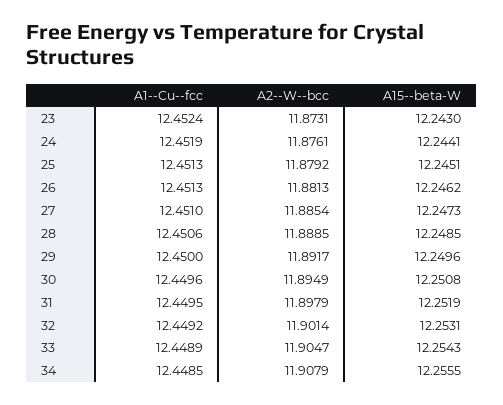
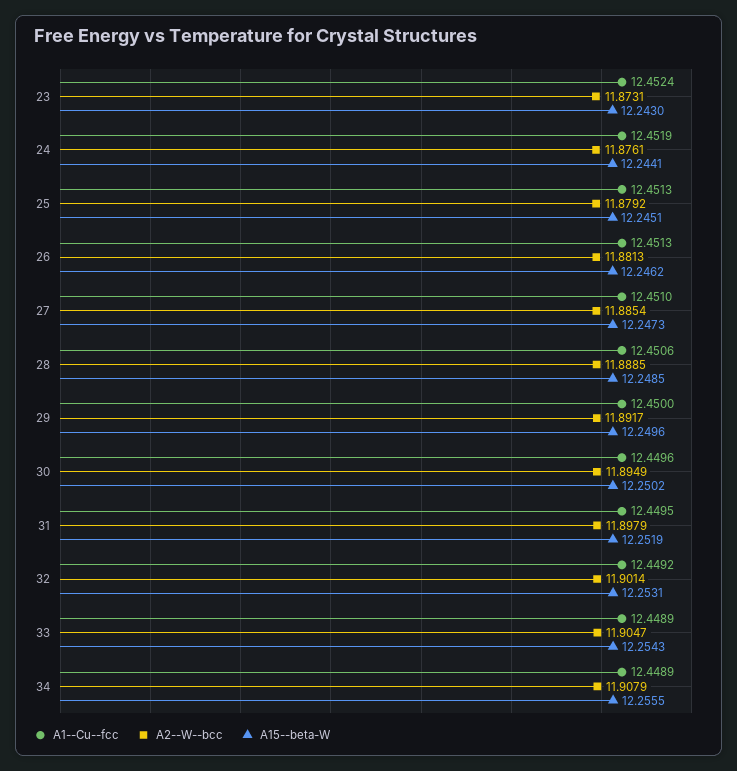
A15--beta-W, 30: 12.2508 -> 12.2502
A1--Cu--fcc, 34: 12.4485 -> 12.4489

